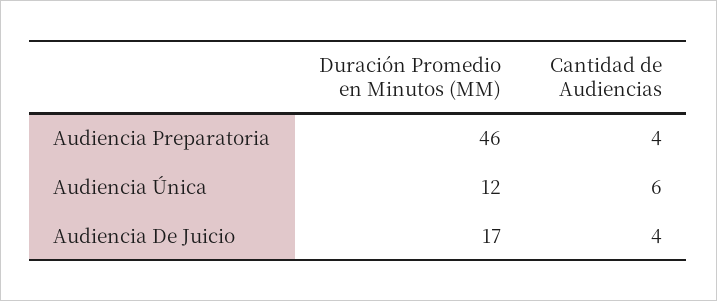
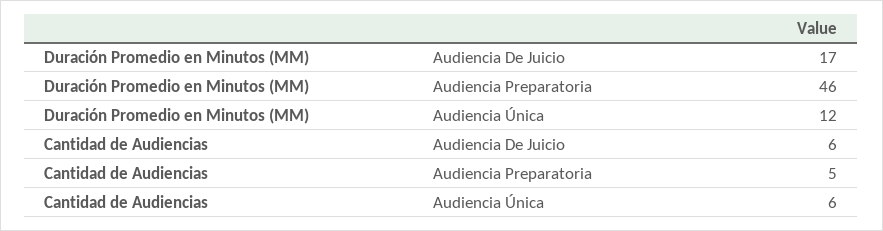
Cantidad de Audiencias, Audiencia Preparatoria: 4 -> 5
Cantidad de Audiencias, Audiencia De Juicio: 4 -> 6

